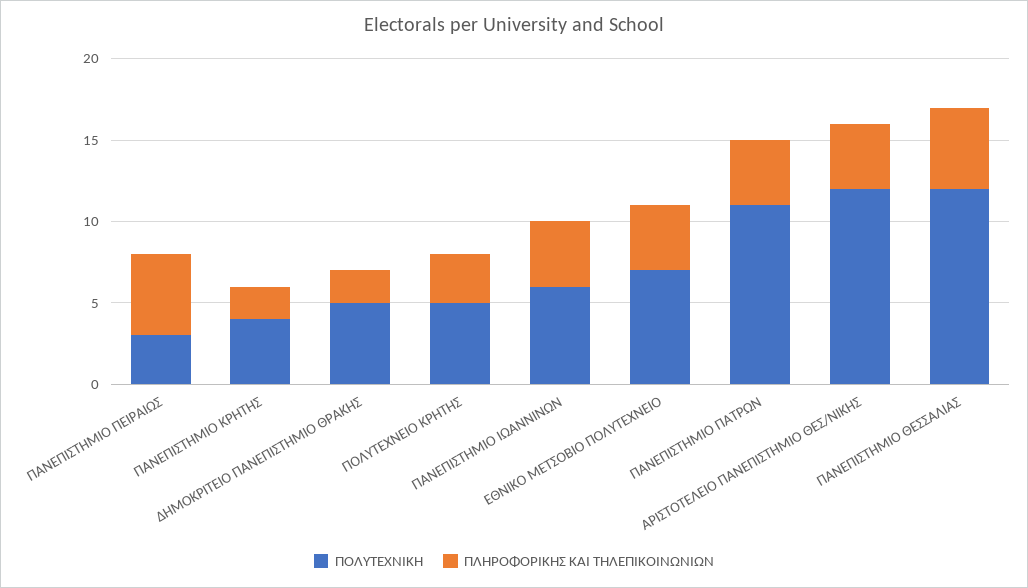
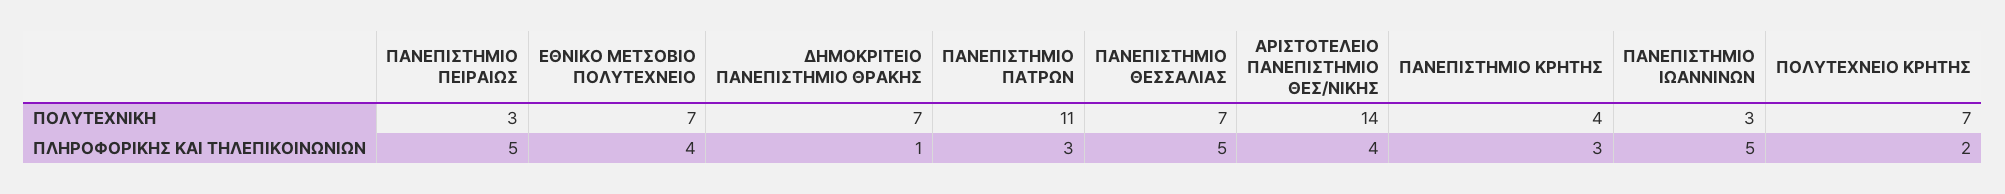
ΠΛΗΡΟΦΟΡΙΚΗΣ ΚΑΙ ΤΗΛΕΠΙΚΟΙΝΩΝΙΩΝ, ΠΑΝΕΠΙΣΤΗΜΙΟ ΚΡΗΤΗΣ: 2 -> 3
ΠΟΛΥΤΕΧΝΙΚΗ, ΔΗΜΟΚΡΙΤΕΙΟ ΠΑΝΕΠΙΣΤΗΜΙΟ ΘΡΑΚΗΣ: 5 -> 7
ΠΛΗΡΟΦΟΡΙΚΗΣ ΚΑΙ ΤΗΛΕΠΙΚΟΙΝΩΝΙΩΝ, ΔΗΜΟΚΡΙΤΕΙΟ ΠΑΝΕΠΙΣΤΗΜΙΟ ΘΡΑΚΗΣ: 2 -> 1
ΠΟΛΥΤΕΧΝΙΚΗ, ΠΟΛΥΤΕΧΝΕΙΟ ΚΡΗΤΗΣ: 5 -> 7
ΠΛΗΡΟΦΟΡΙΚΗΣ ΚΑΙ ΤΗΛΕΠΙΚΟΙΝΩΝΙΩΝ, ΠΟΛΥΤΕΧΝΕΙΟ ΚΡΗΤΗΣ: 3 -> 2
ΠΟΛΥΤΕΧΝΙΚΗ, ΠΑΝΕΠΙΣΤΗΜΙΟ ΙΩΑΝΝΙΝΩΝ: 6 -> 3
ΠΛΗΡΟΦΟΡΙΚΗΣ ΚΑΙ ΤΗΛΕΠΙΚΟΙΝΩΝΙΩΝ, ΠΑΝΕΠΙΣΤΗΜΙΟ ΙΩΑΝΝΙΝΩΝ: 4 -> 5
ΠΛΗΡΟΦΟΡΙΚΗΣ ΚΑΙ ΤΗΛΕΠΙΚΟΙΝΩΝΙΩΝ, ΠΑΝΕΠΙΣΤΗΜΙΟ ΠΑΤΡΩΝ: 4 -> 3
ΠΟΛΥΤΕΧΝΙΚΗ, ΑΡΙΣΤΟΤΕΛΕΙΟ ΠΑΝΕΠΙΣΤΗΜΙΟ ΘΕΣ/ΝΙΚΗΣ: 12 -> 14
ΠΟΛΥΤΕΧΝΙΚΗ, ΠΑΝΕΠΙΣΤΗΜΙΟ ΘΕΣΣΑΛΙΑΣ: 12 -> 7

